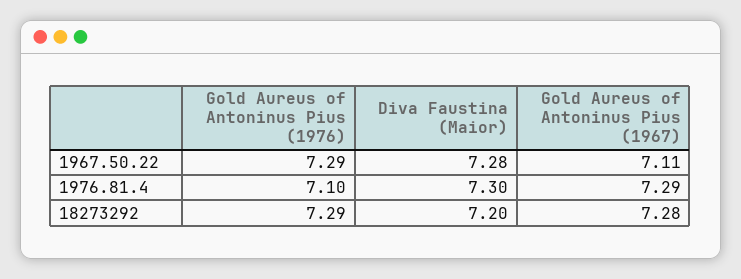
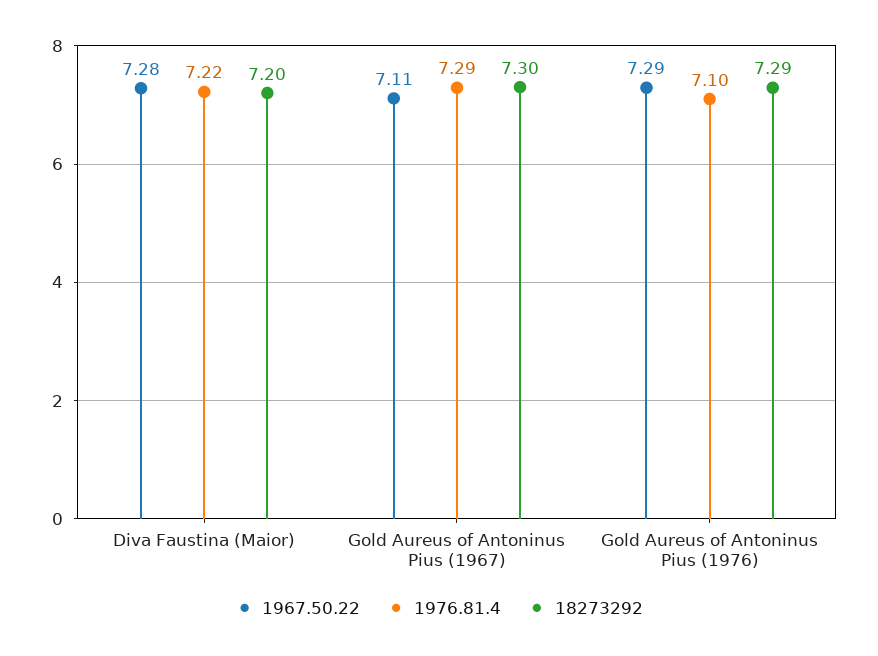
1976.81.4, Diva Faustina (Maior): 7.3 -> 7.22
18273292, Gold Aureus of Antoninus Pius (1967): 7.28 -> 7.3

